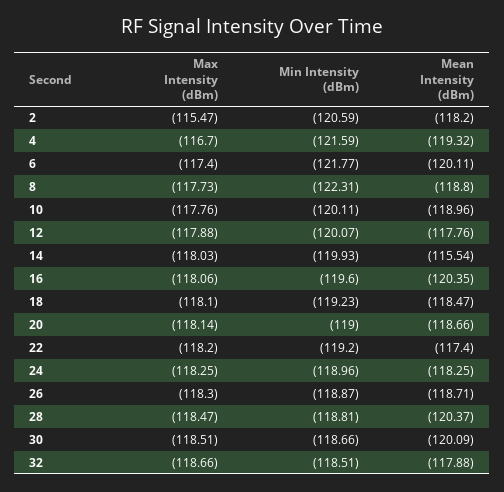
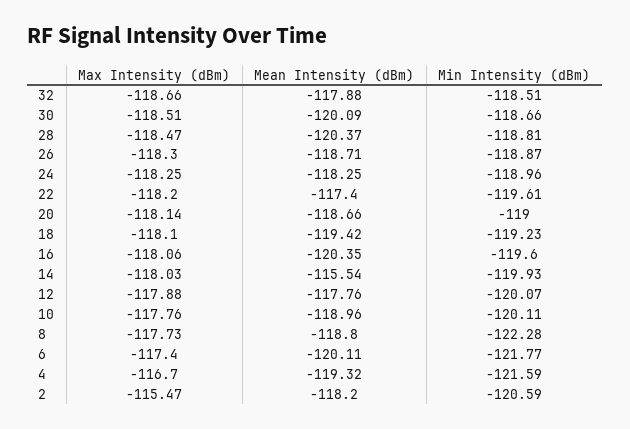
Min Intensity (dBm), 8: -122.31 -> -122.28
Mean Intensity (dBm), 18: -118.47 -> -119.42
Min Intensity (dBm), 22: -119.2 -> -119.61

